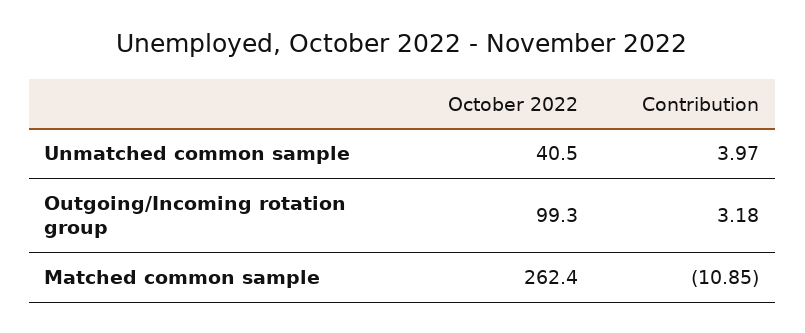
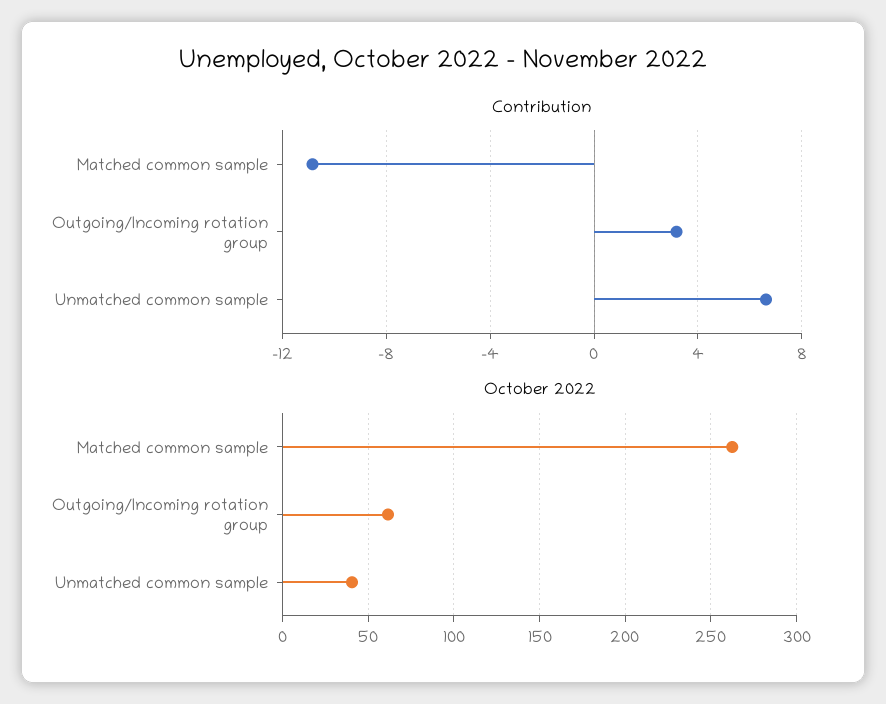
Contribution, Unmatched common sample: 3.97 -> 6.5
October 2022, Outgoing/Incoming rotation group: 99.3 -> 60

